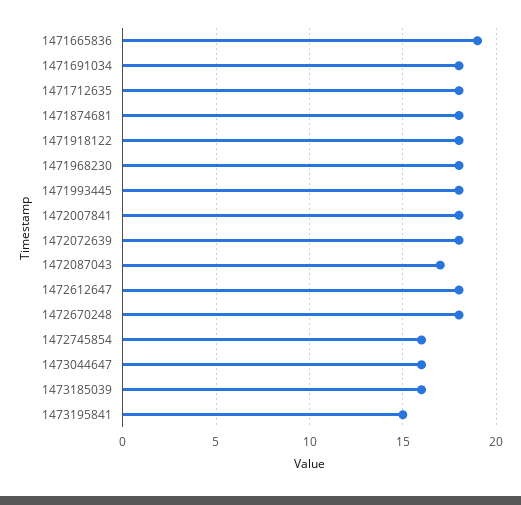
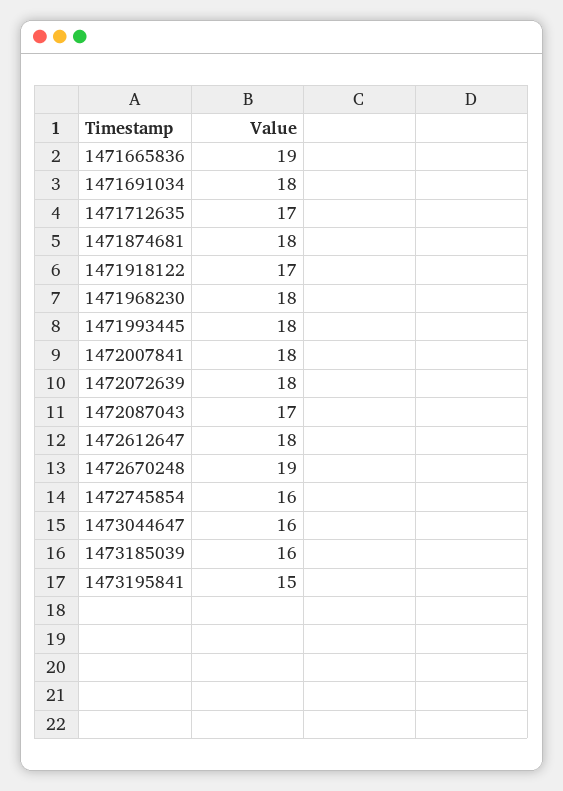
1471712635: 18 -> 17
1471918122: 18 -> 17
1472670248: 18 -> 19

